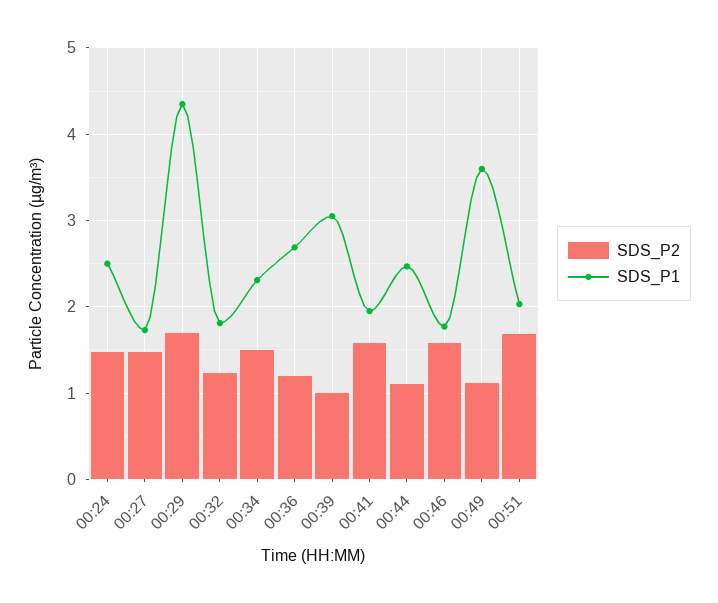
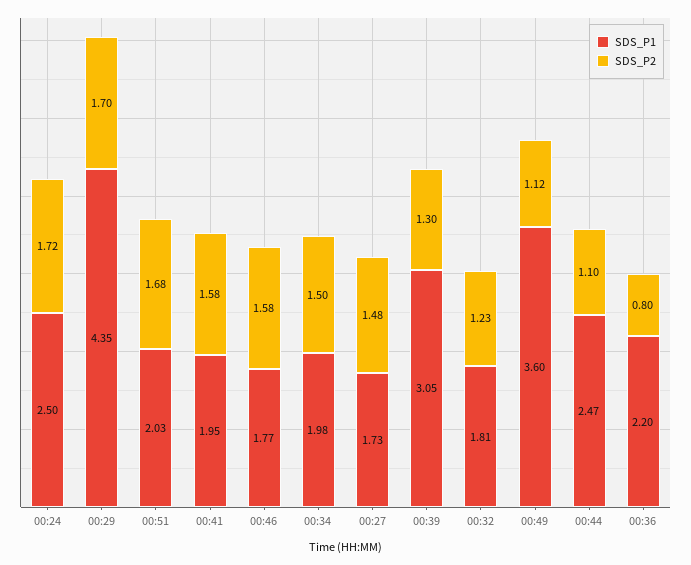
SDS_P2, 00:24: 1.5 -> 1.72
SDS_P1, 00:34: 2.3 -> 1.98
SDS_P2, 00:36: 1.2 -> 0.8
SDS_P1, 00:36: 2.7 -> 2.2
SDS_P2, 00:39: 1 -> 1.3

